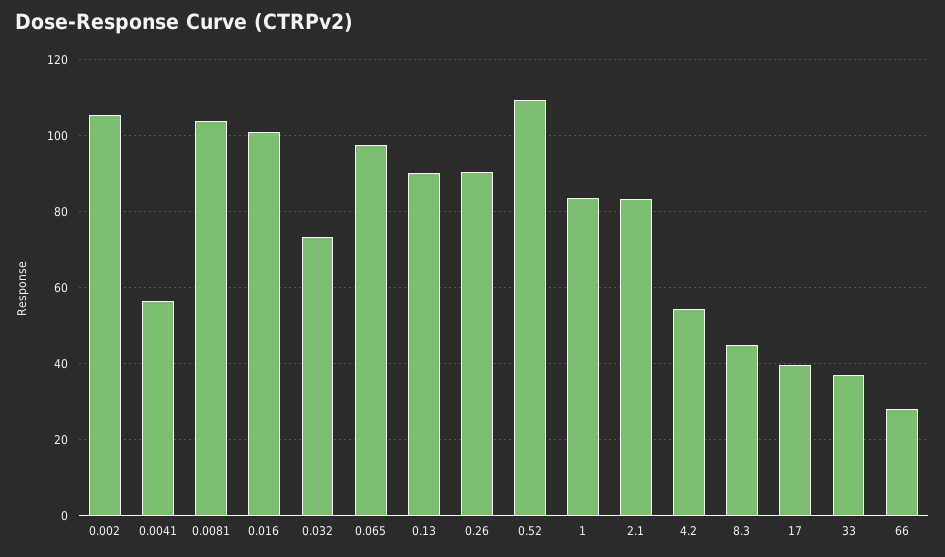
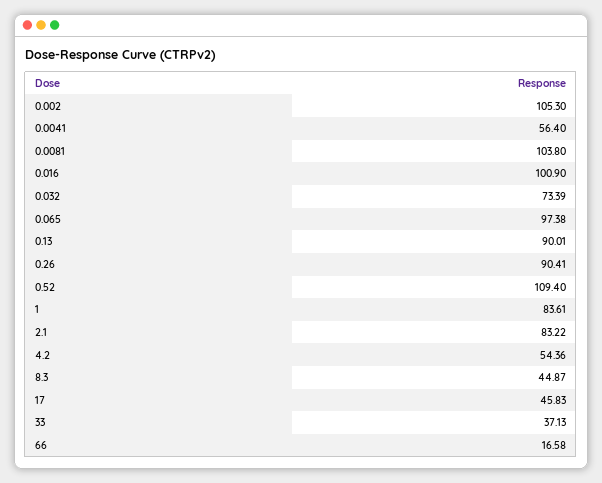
17: 40 -> 45.83
66: 28 -> 16.58

